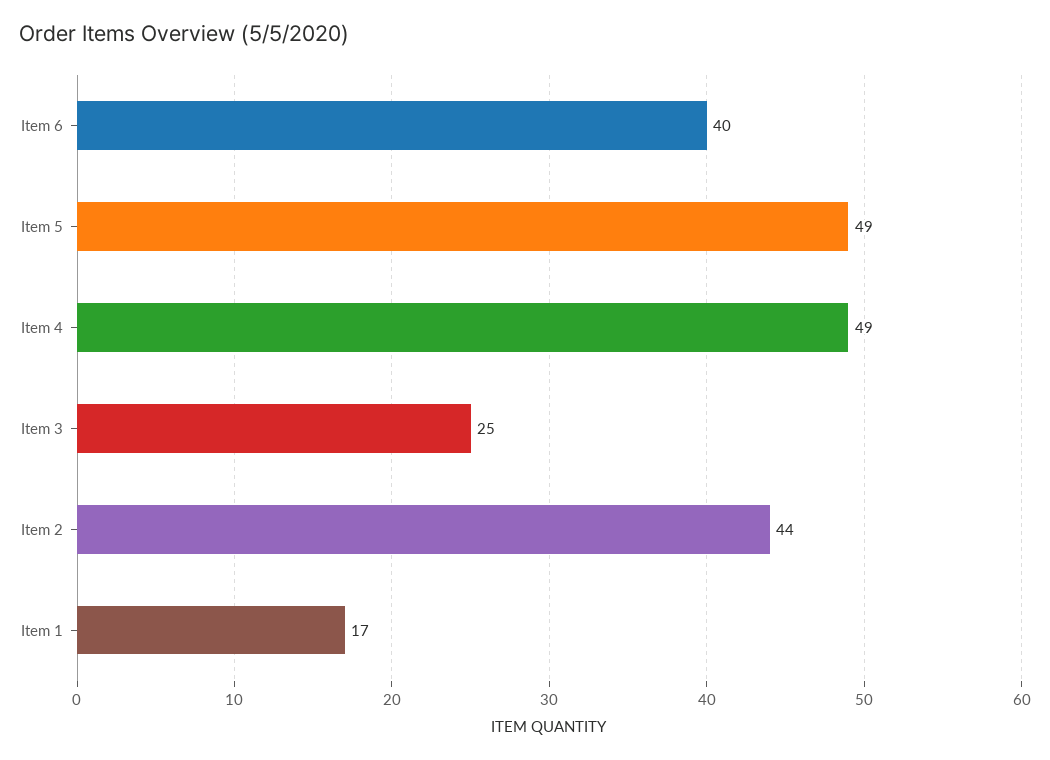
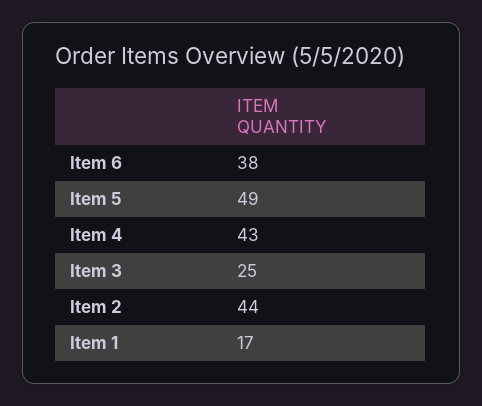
Item 6: 40 -> 38
Item 4: 49 -> 43

